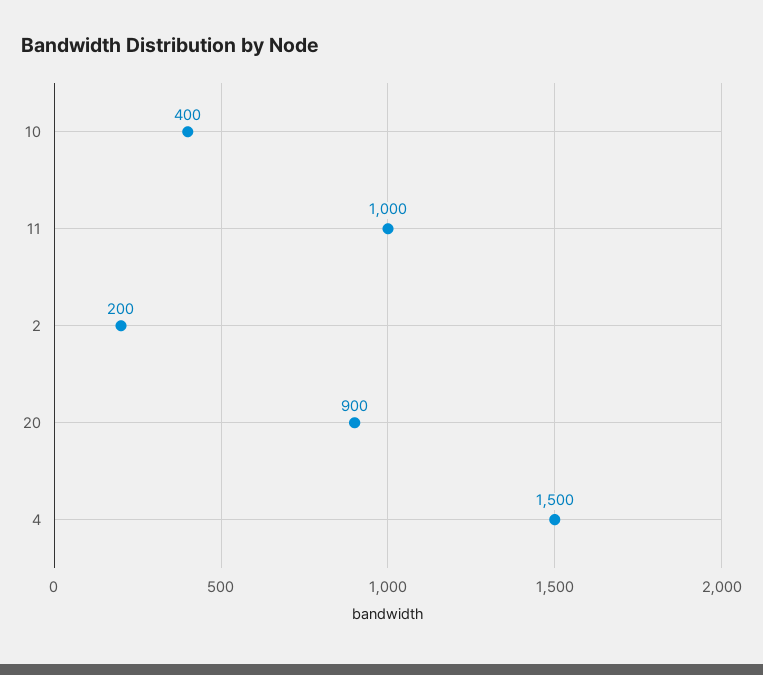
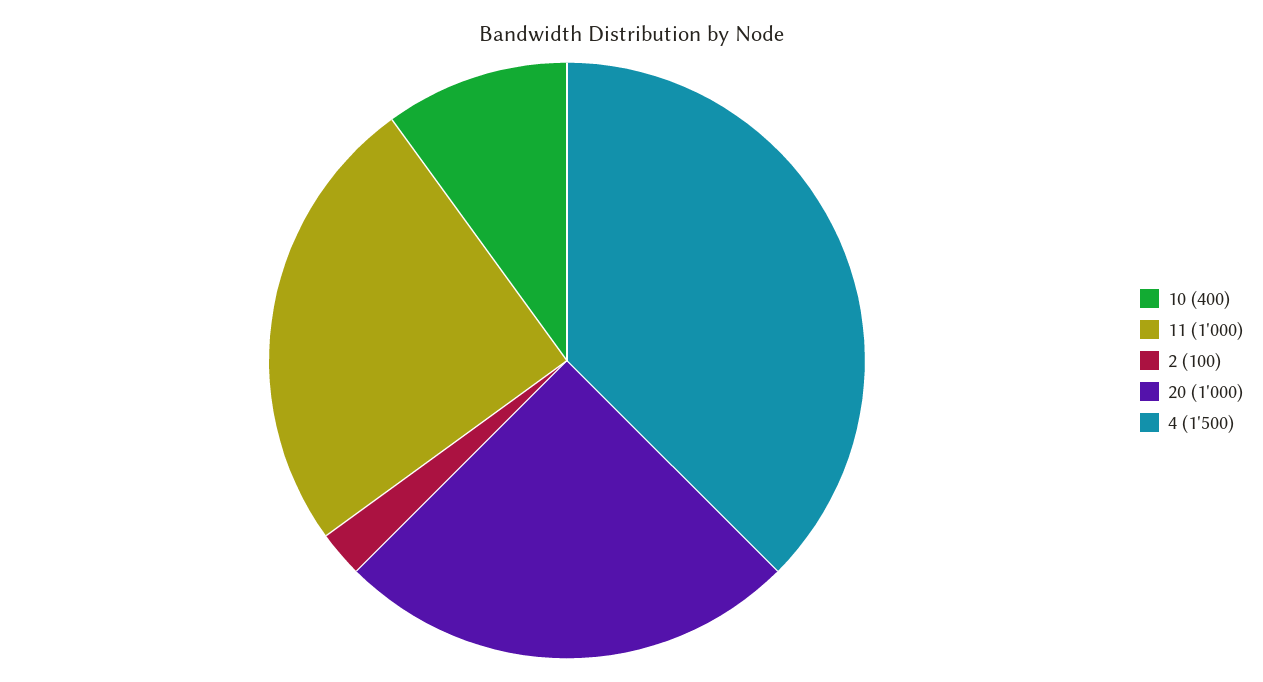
2: 200 -> 100
20: 900 -> 1000

